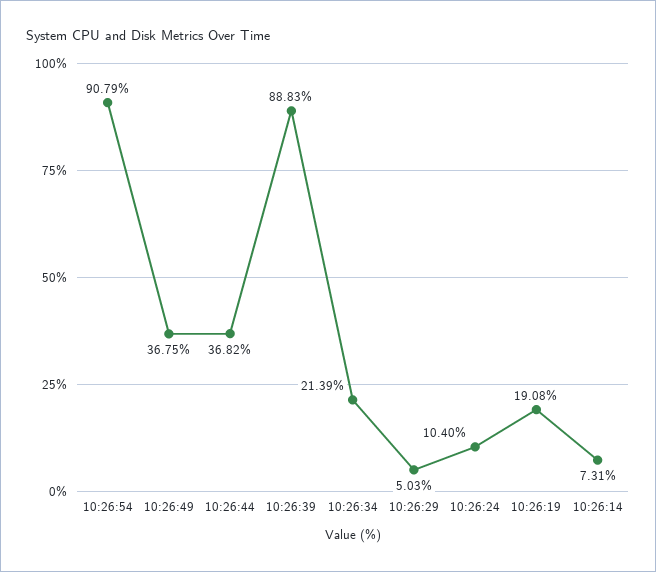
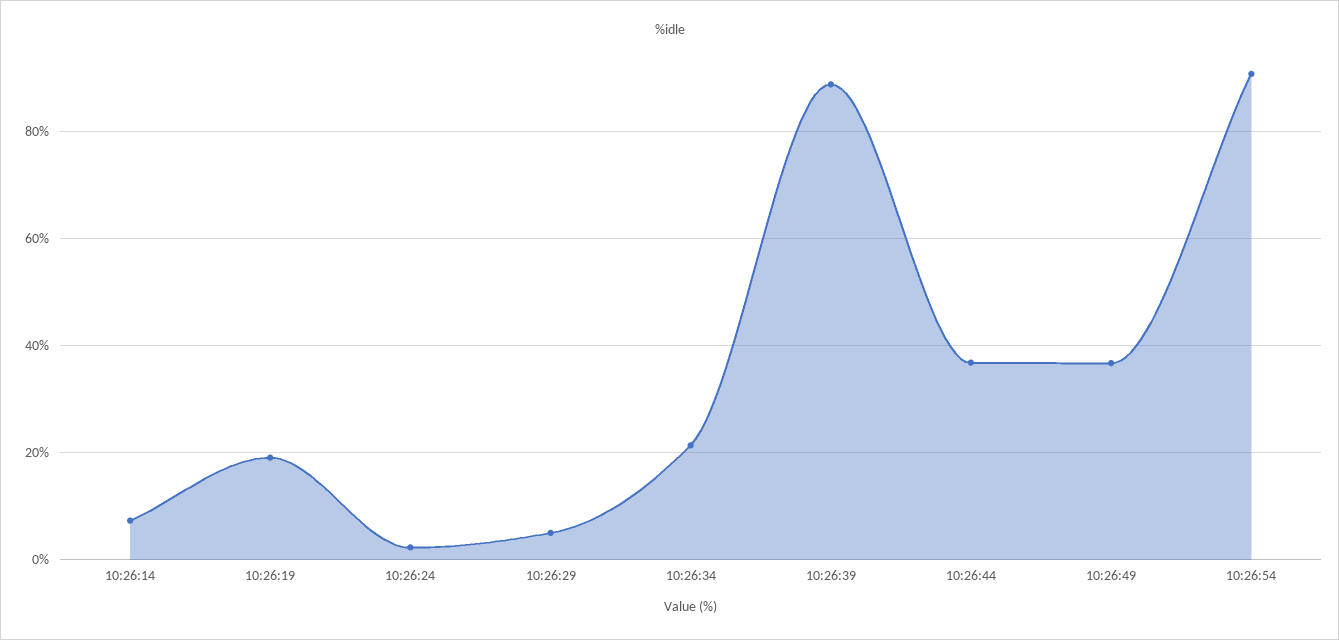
10:26:24: 10.4 -> 2

